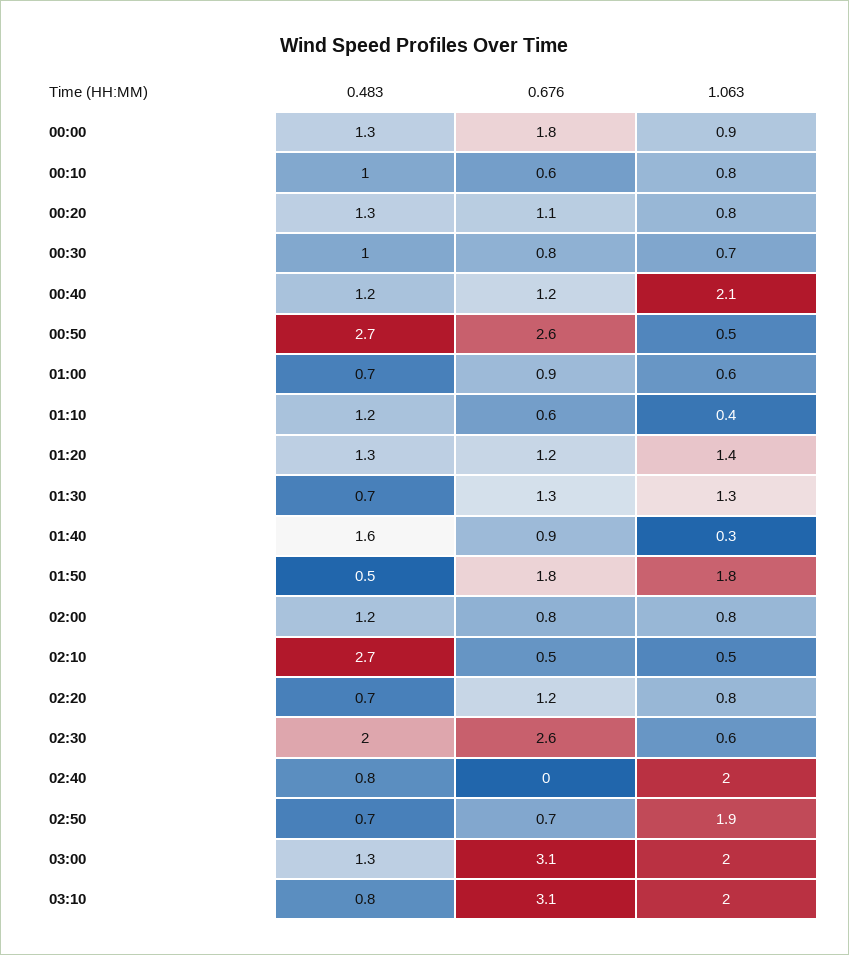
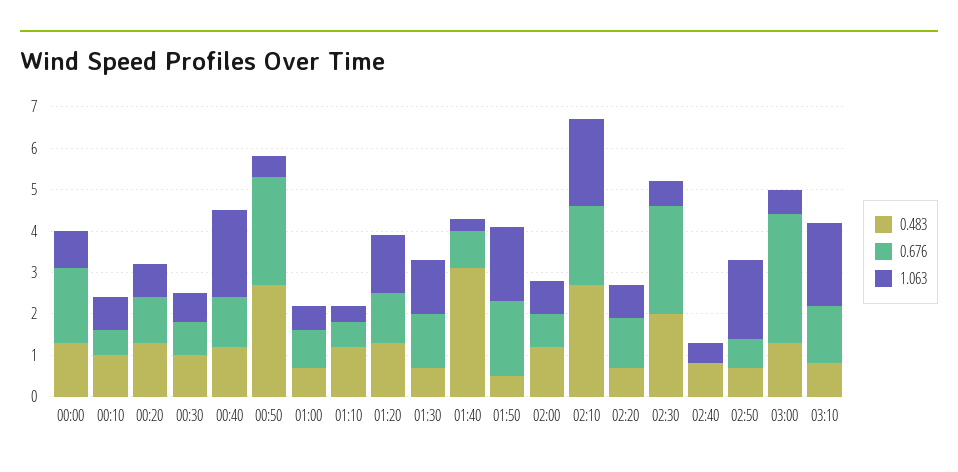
0.483, 01:40: 1.6 -> 3
0.676, 02:10: 0.5 -> 2
1.063, 02:10: 0.5 -> 2
1.063, 02:40: 2 -> 0.5
1.063, 03:00: 2 -> 0.5
0.676, 03:10: 3.1 -> 1.5

